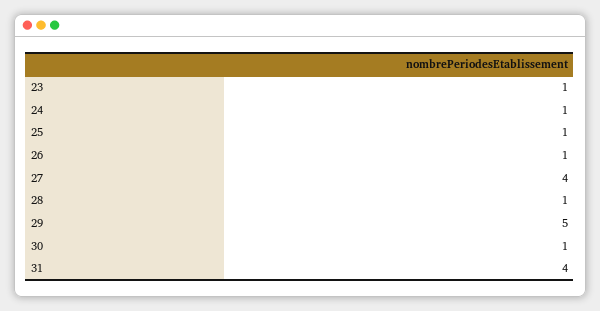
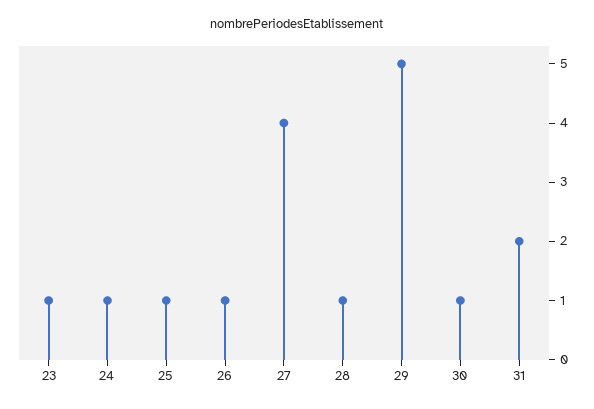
31: 4 -> 2

